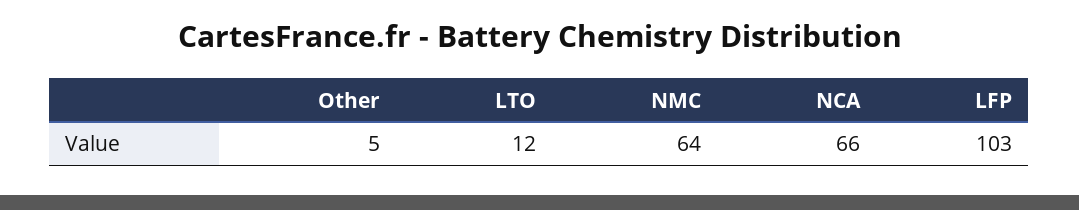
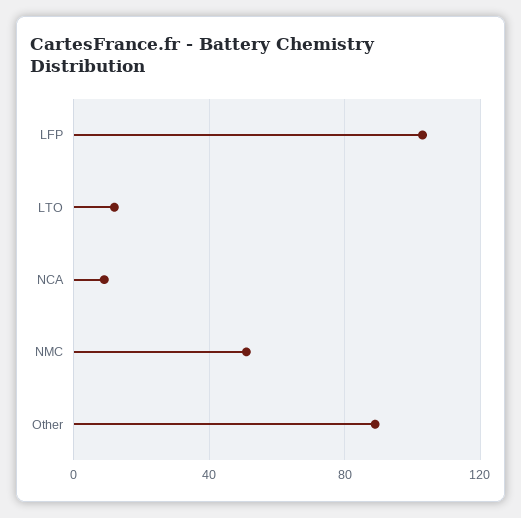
Other: 5 -> 90
NMC: 64 -> 50
NCA: 66 -> 10

